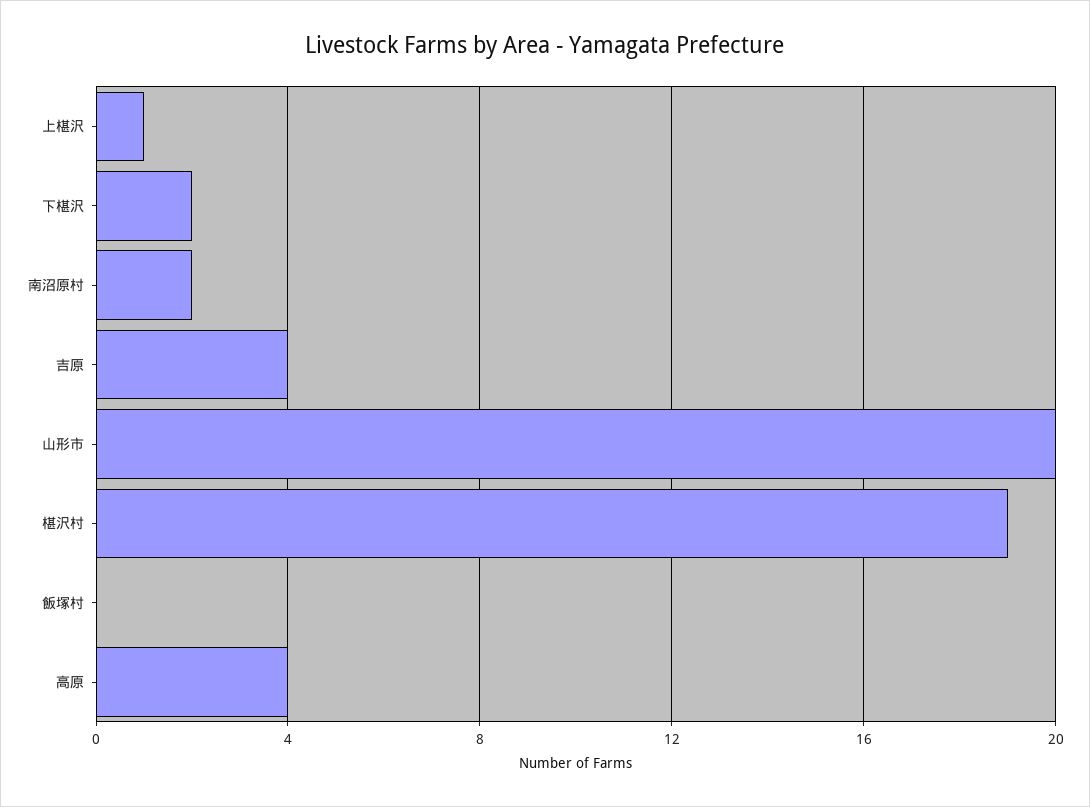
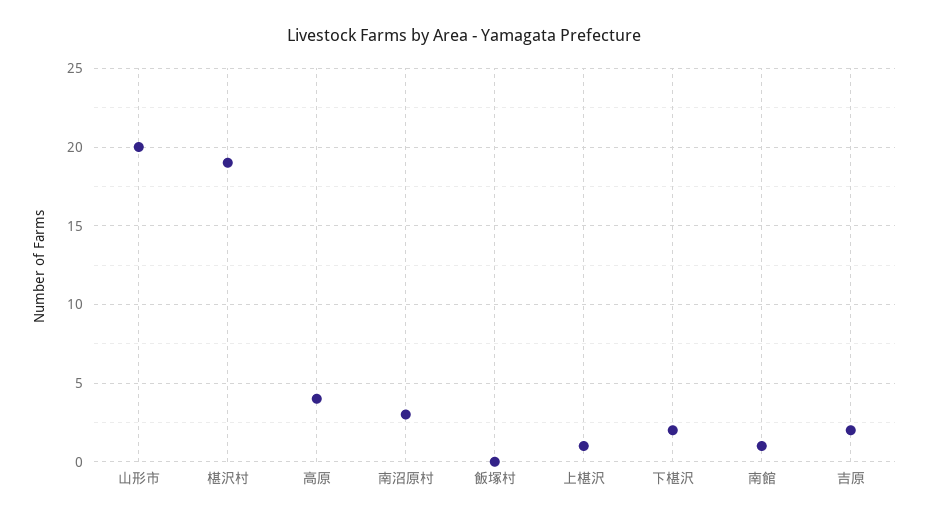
南沼原村: 2 -> 3
吉原: 4 -> 2
南館: none -> 1

